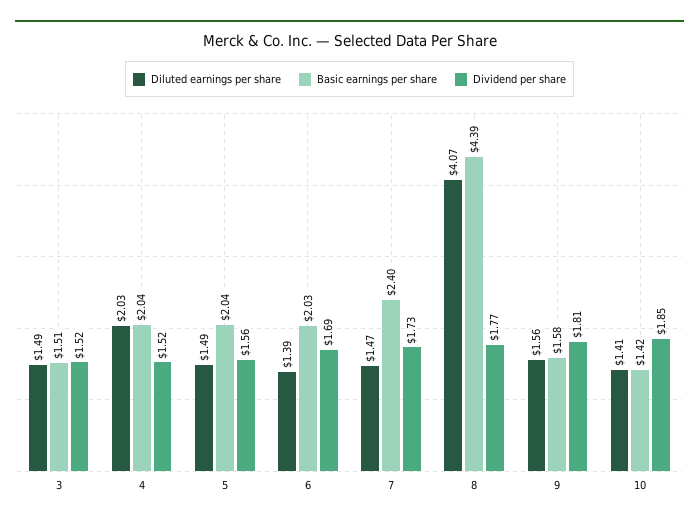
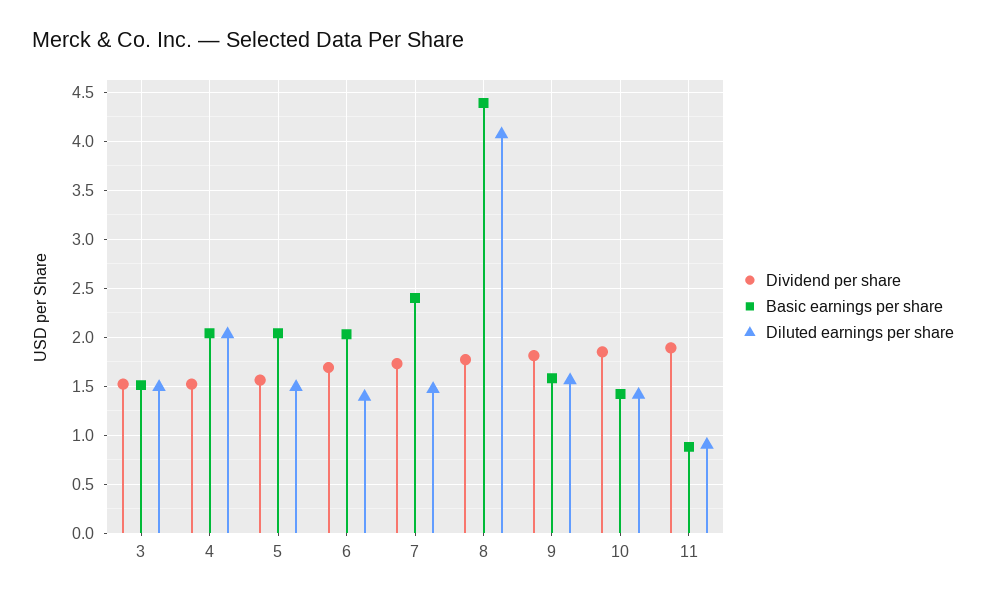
Dividend per share, 11: none -> 1.9
Basic earnings per share, 11: none -> 0.9
Diluted earnings per share, 11: none -> 0.9

